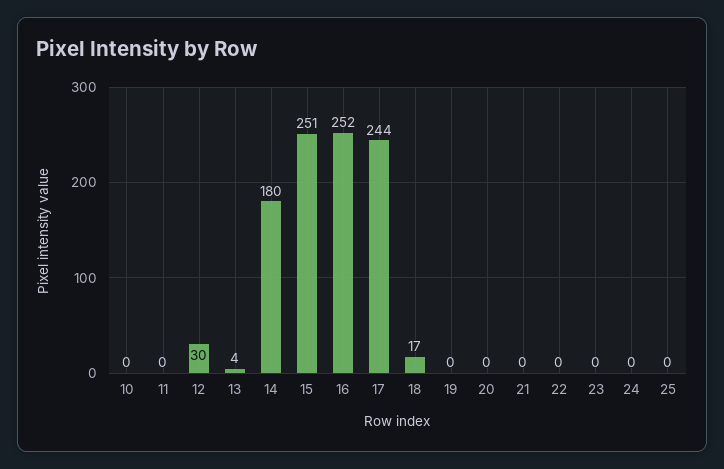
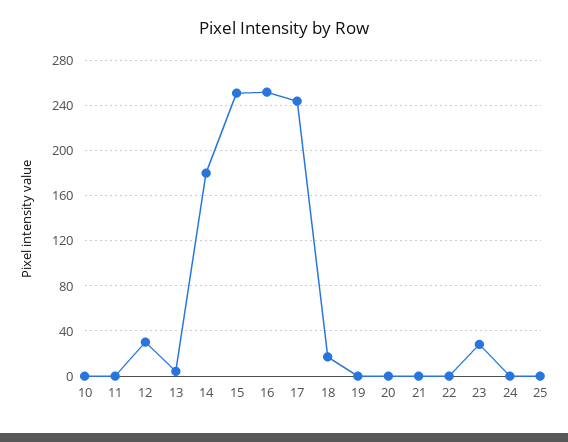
23: 0 -> 30

